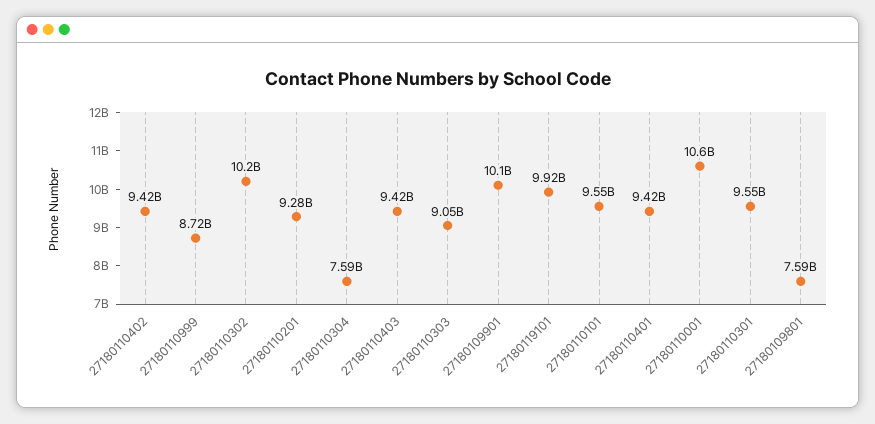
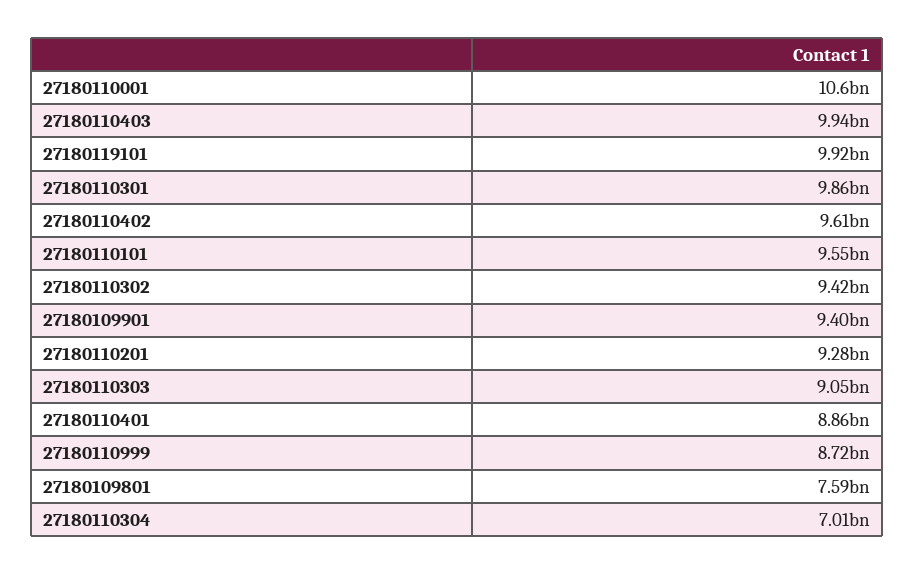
27180110402: 9420000000 -> 9610000000
27180110302: 10200000000 -> 9420000000
27180110304: 7590000000 -> 7010000000
27180110403: 9420000000 -> 9940000000
27180109901: 10100000000 -> 9400000000
27180110401: 9420000000 -> 8860000000
27180110301: 9550000000 -> 9860000000

